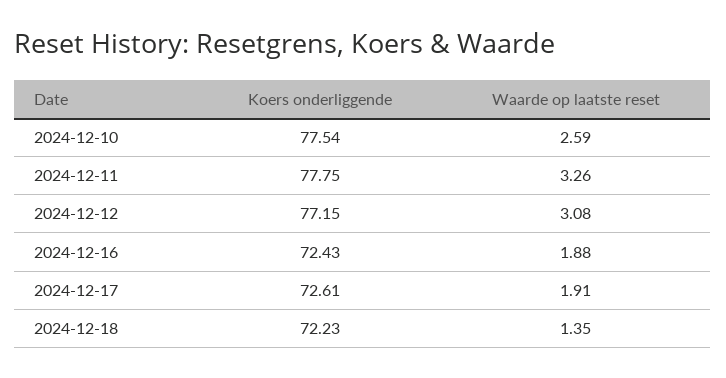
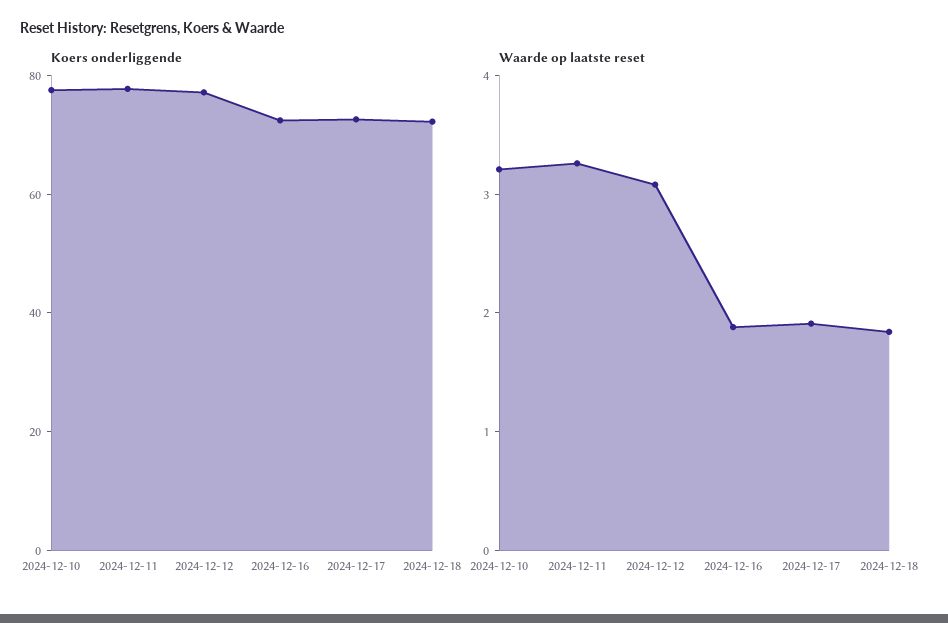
Waarde op laatste reset, 2024-12-10: 2.59 -> 3.2
Waarde op laatste reset, 2024-12-18: 1.35 -> 1.8

